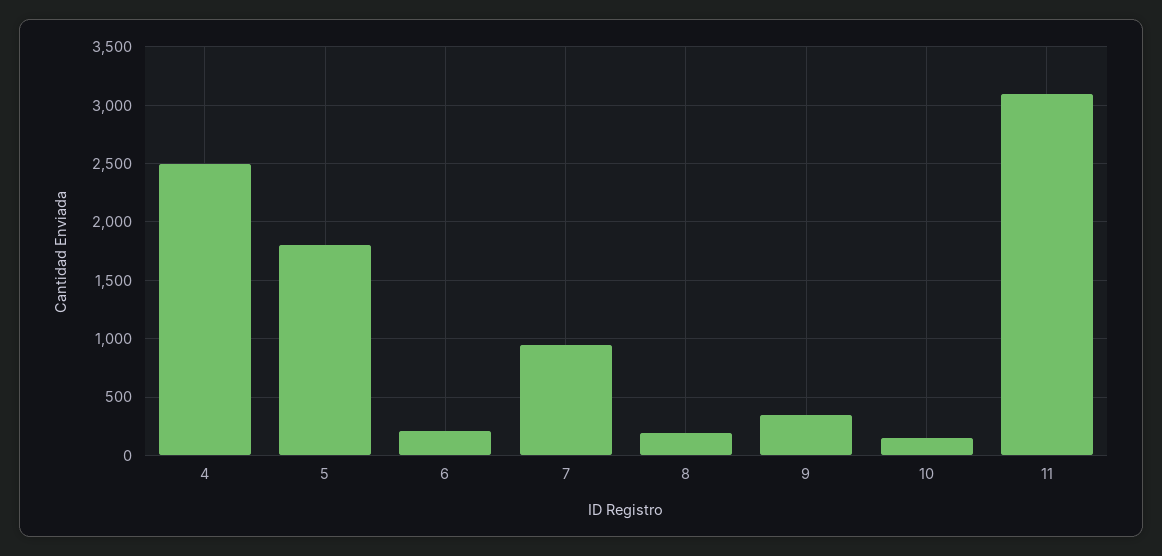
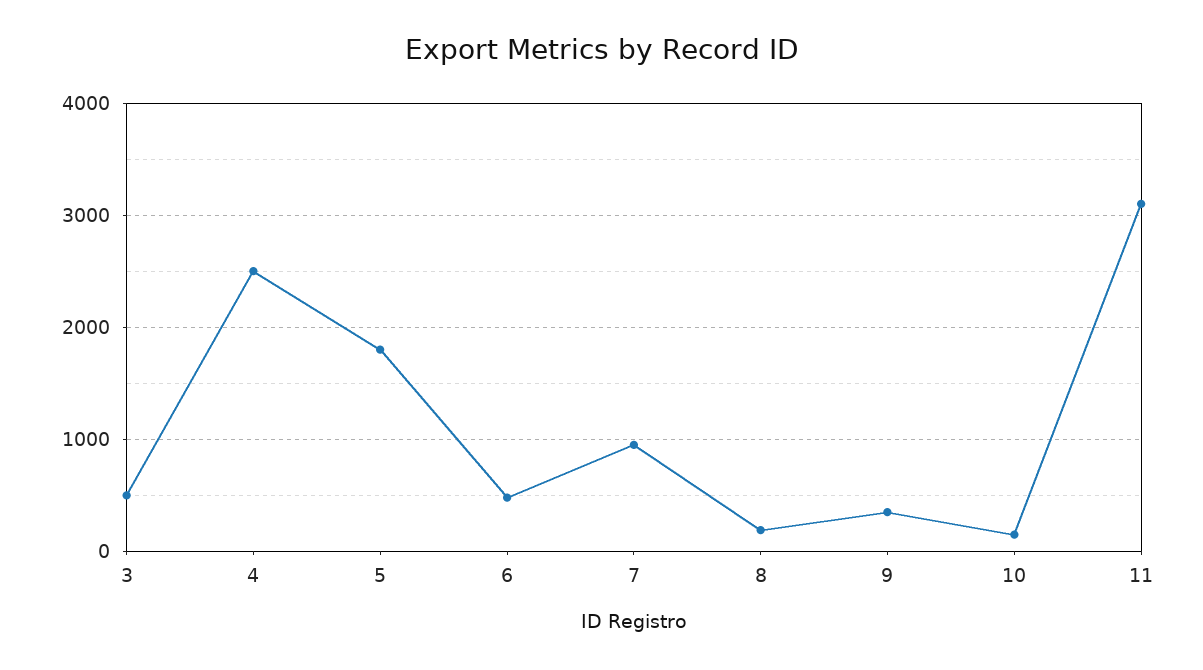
6: 200 -> 500
3: none -> 500

